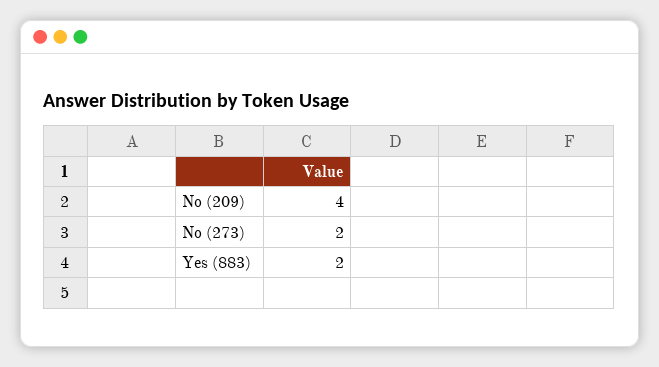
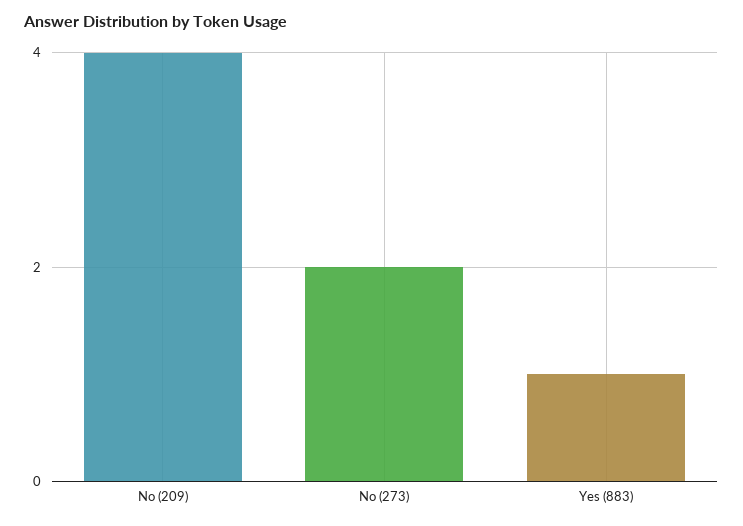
Yes (883): 2 -> 1

